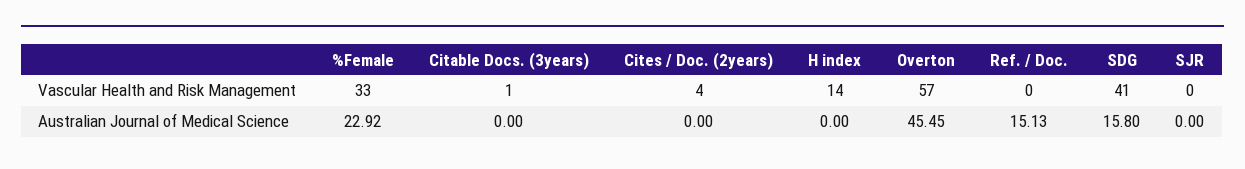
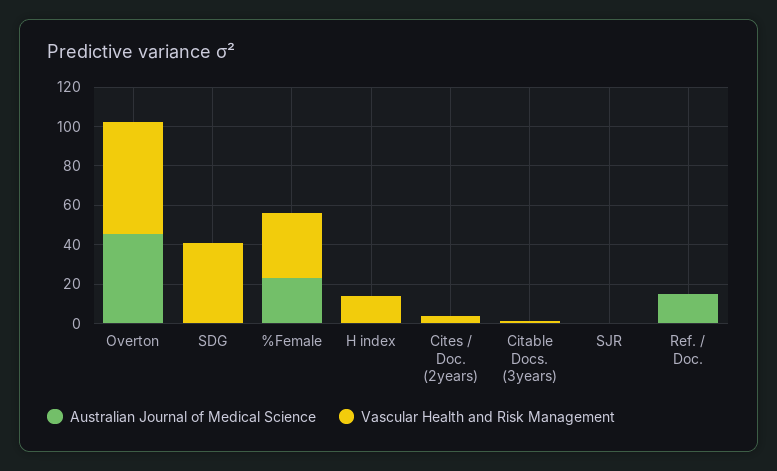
Australian Journal of Medical Science, SDG: 15.8 -> 0

